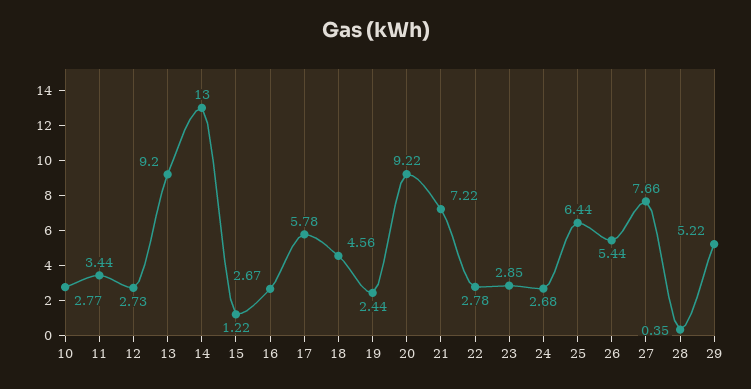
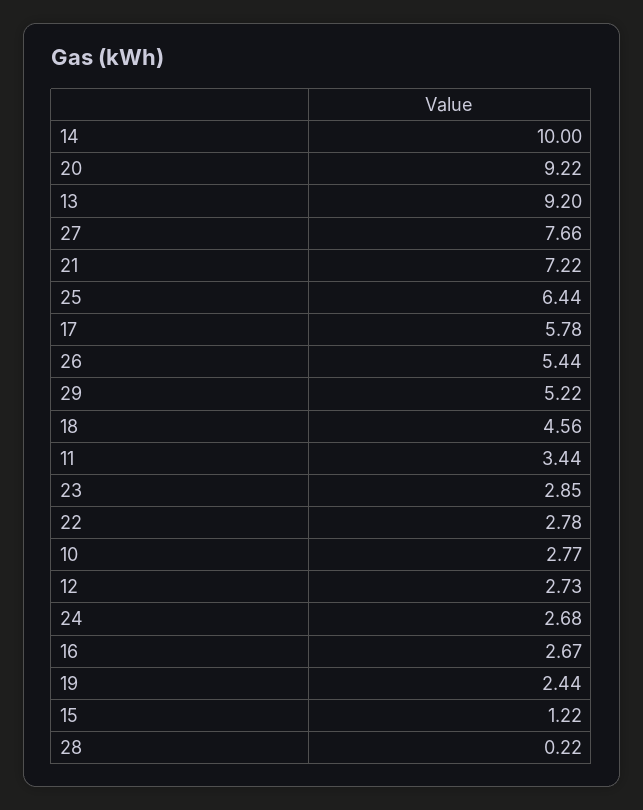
14: 13 -> 10
28: 0.35 -> 0.22

